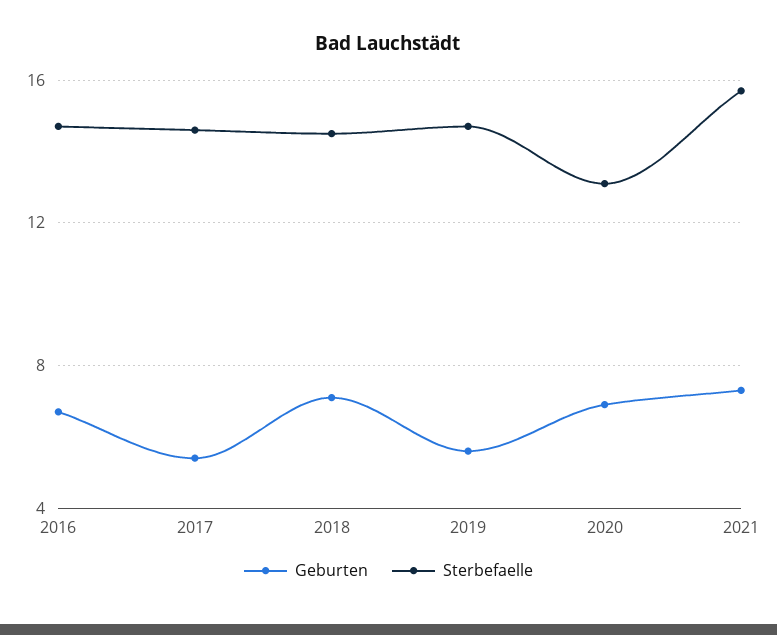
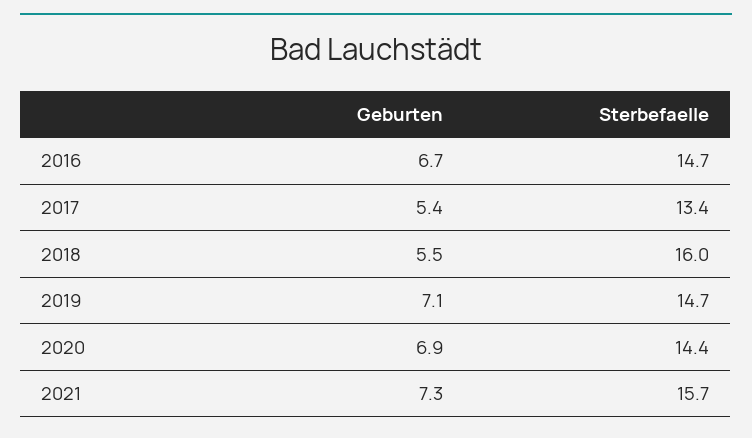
Sterbefaelle, 2017: 14.5 -> 13.4
Geburten, 2018: 7 -> 5.5
Sterbefaelle, 2018: 14.5 -> 16
Geburten, 2019: 5.5 -> 7.1
Sterbefaelle, 2020: 13 -> 14.4

